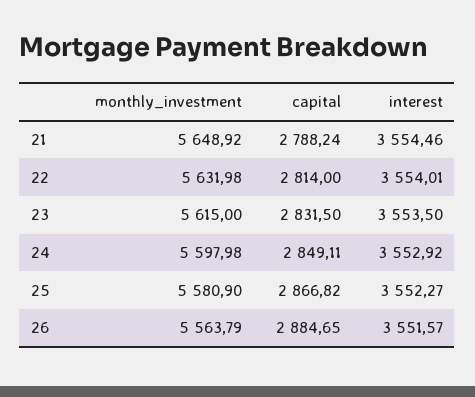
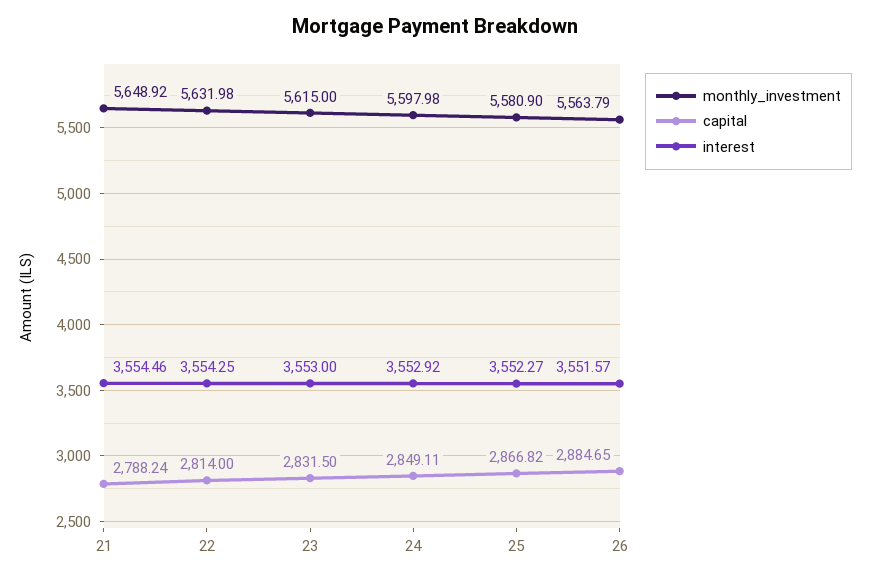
interest, 22: 3554.01 -> 3554.25
interest, 23: 3553.5 -> 3553

